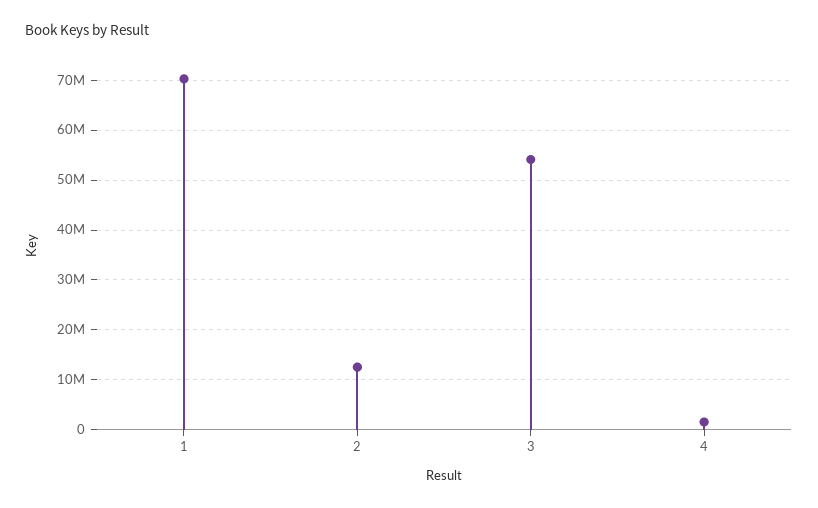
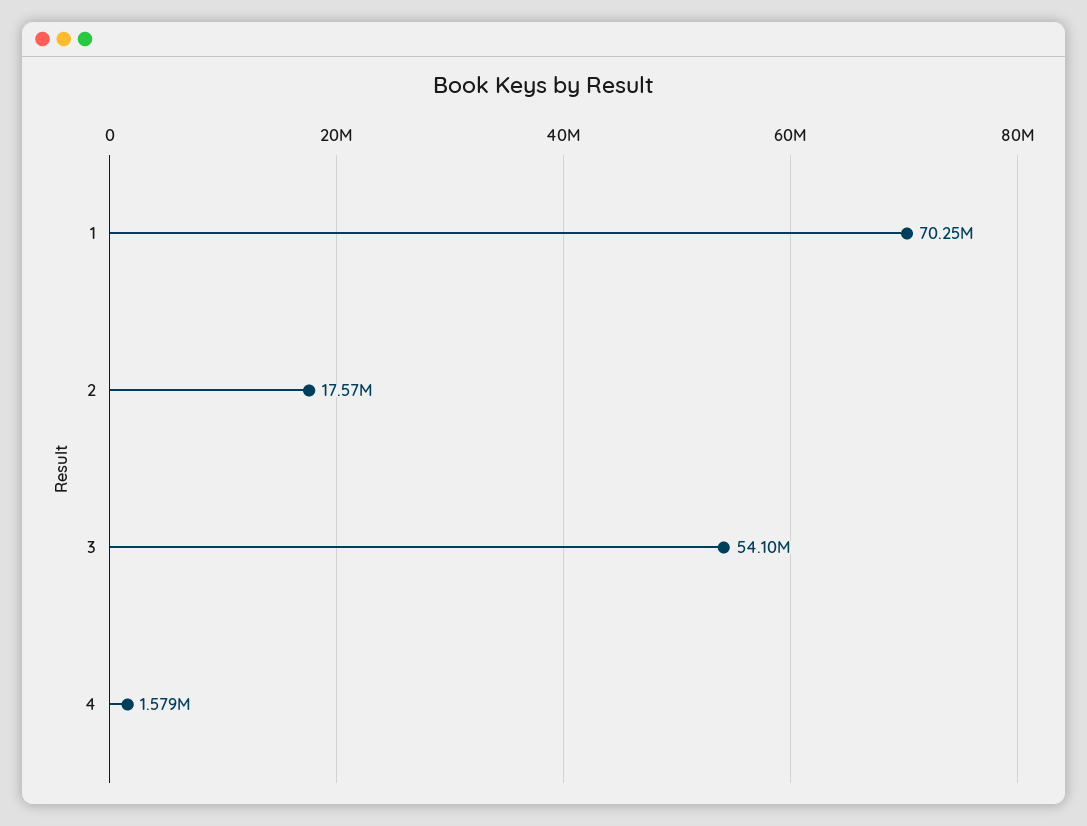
2: 12000000 -> 17570000

